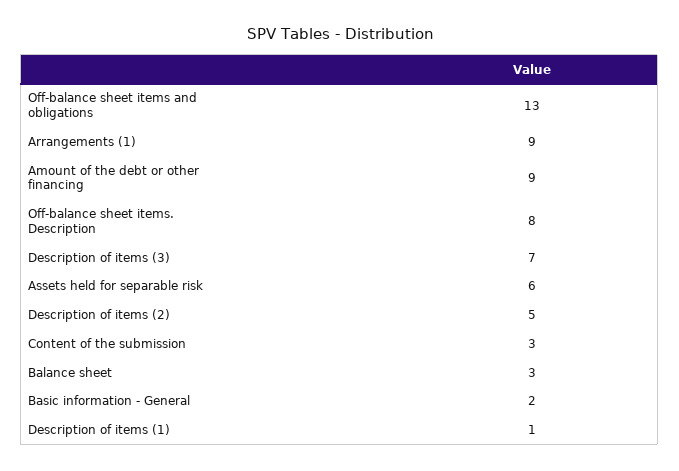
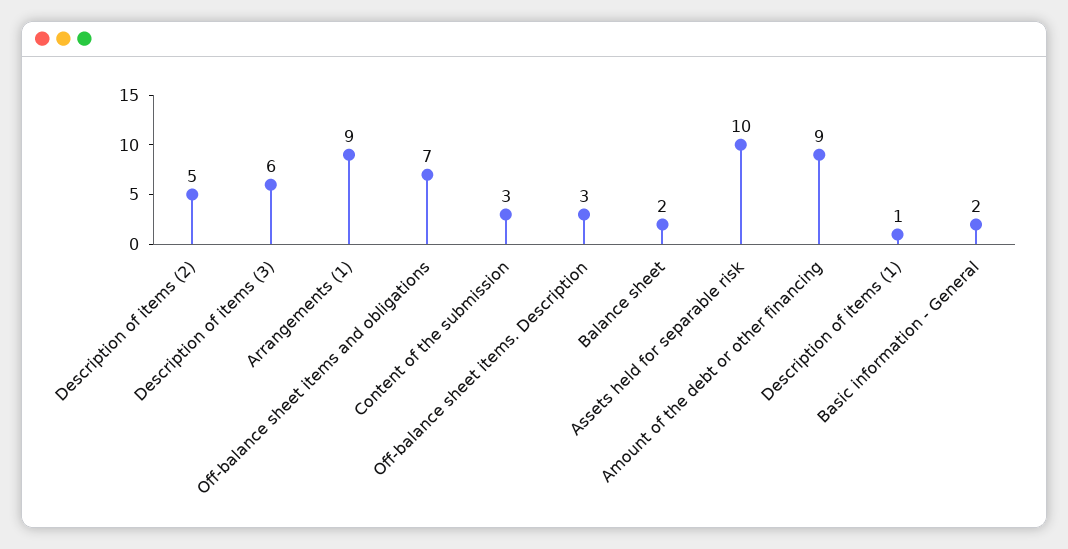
Off-balance sheet items and obligations: 13 -> 7
Off-balance sheet items. Description: 8 -> 3
Description of items (3): 7 -> 6
Assets held for separable risk: 6 -> 10
Balance sheet: 3 -> 2

